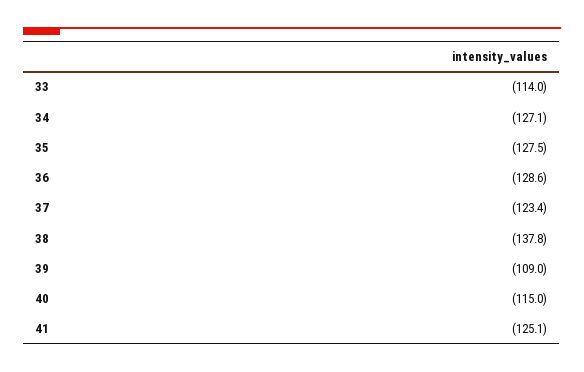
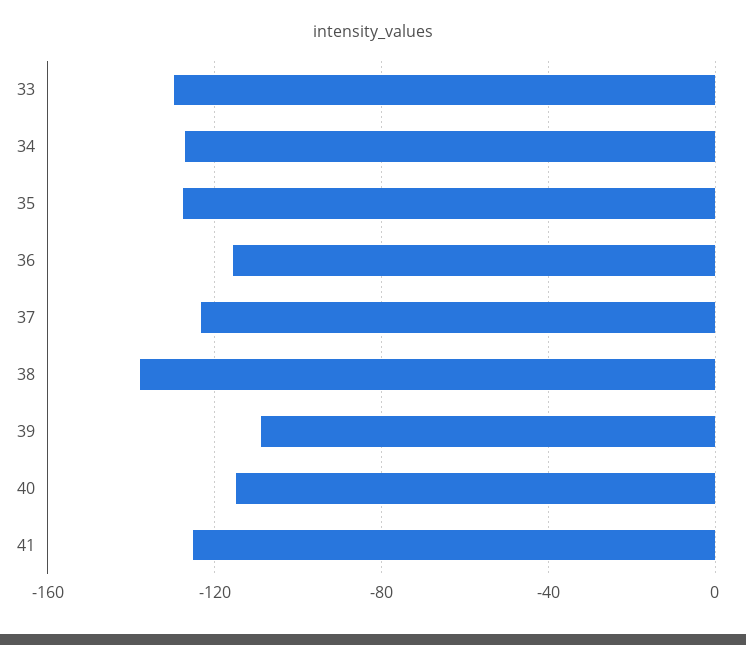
33: -114 -> -130
36: -128.6 -> -115

